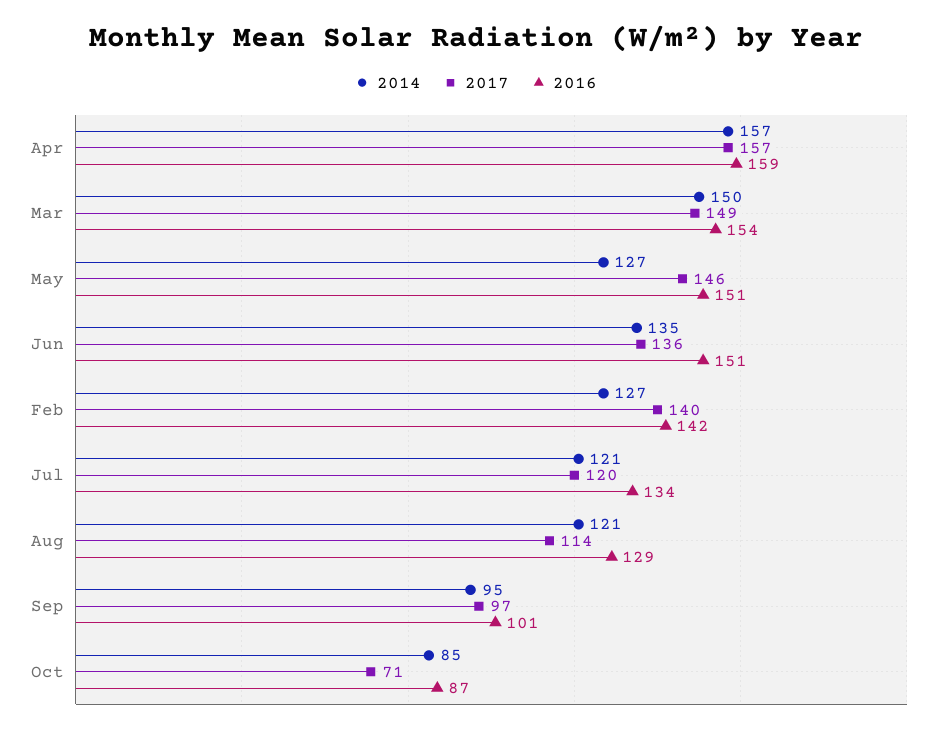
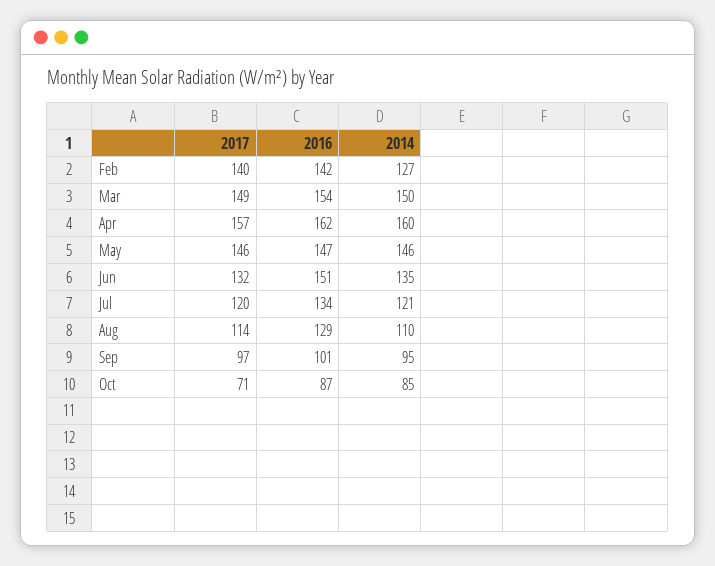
2014, Apr: 157 -> 160
2016, Apr: 159 -> 162
2014, May: 127 -> 146
2016, May: 151 -> 147
2017, Jun: 136 -> 132
2014, Aug: 121 -> 110

